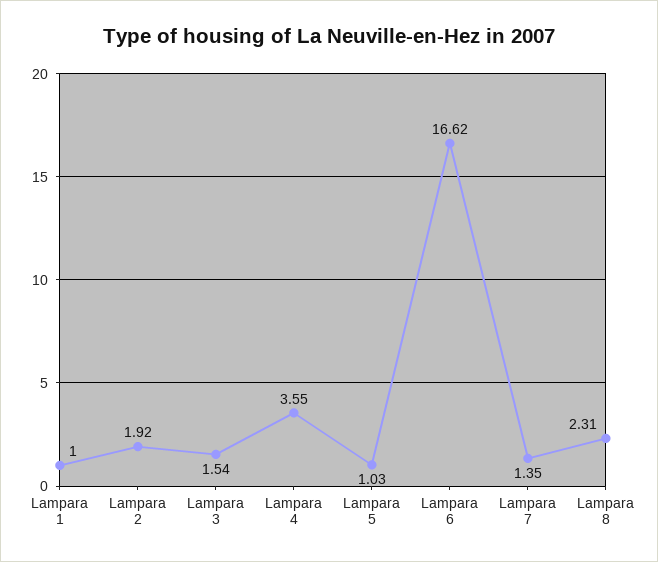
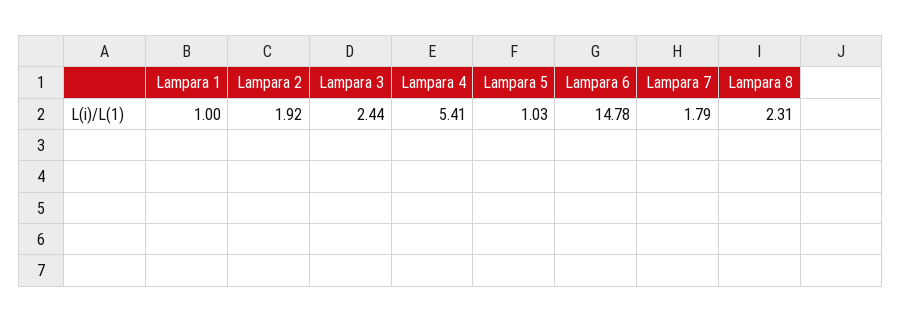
Lampara 3: 1.54 -> 2.44
Lampara 4: 3.55 -> 5.41
Lampara 6: 16.62 -> 14.78
Lampara 7: 1.35 -> 1.79

